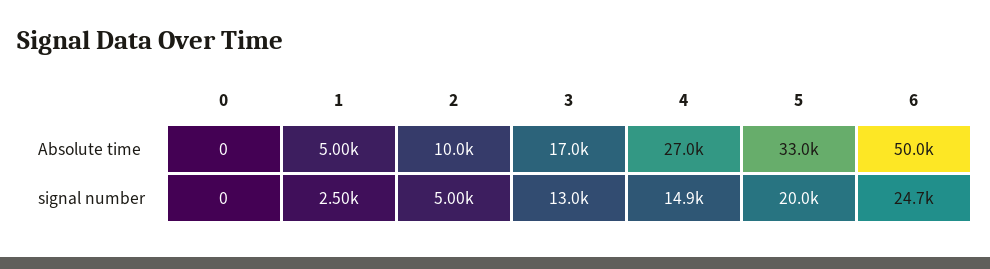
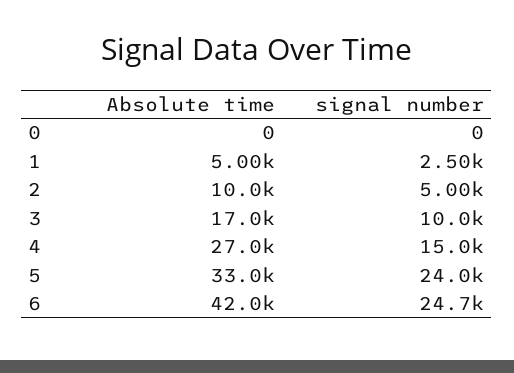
6, Absolute time: 50000 -> 42000
3, signal number: 13000 -> 10000
4, signal number: 14900 -> 15000
5, signal number: 20000 -> 24000

